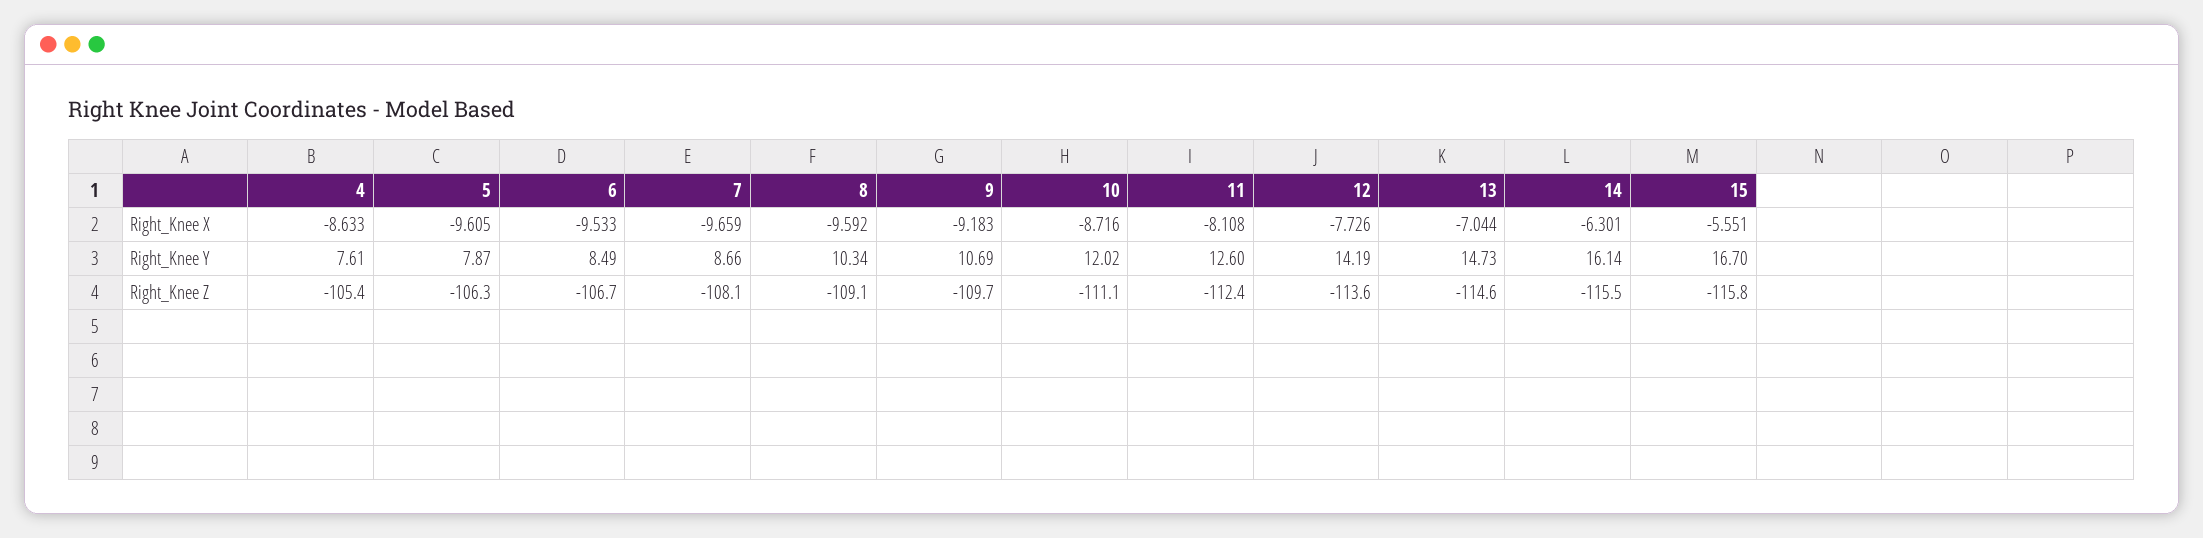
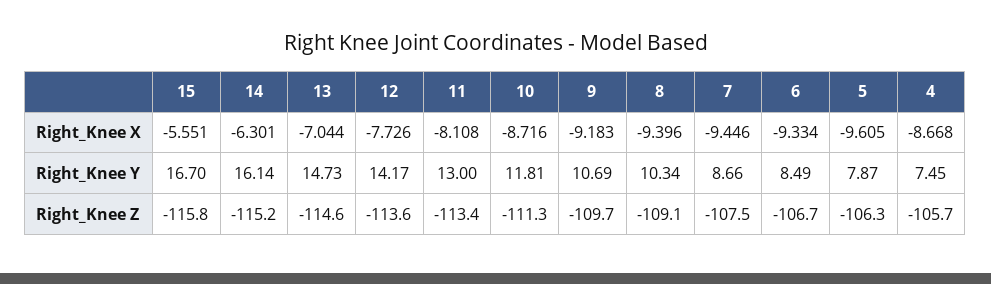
4, Right_Knee X: -8.633 -> -8.668
6, Right_Knee X: -9.533 -> -9.334
7, Right_Knee X: -9.659 -> -9.446
8, Right_Knee X: -9.592 -> -9.396
4, Right_Knee Y: 7.61 -> 7.45
10, Right_Knee Y: 12.02 -> 11.81
11, Right_Knee Y: 12.6 -> 13
12, Right_Knee Y: 14.19 -> 14.17
4, Right_Knee Z: -105.4 -> -105.7
7, Right_Knee Z: -108.1 -> -107.5
10, Right_Knee Z: -111.1 -> -111.3
11, Right_Knee Z: -112.4 -> -113.4
14, Right_Knee Z: -115.5 -> -115.2

